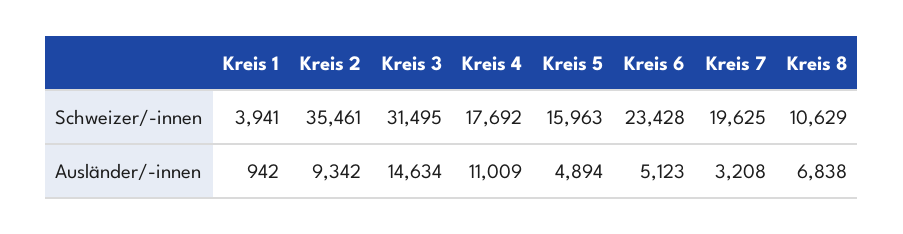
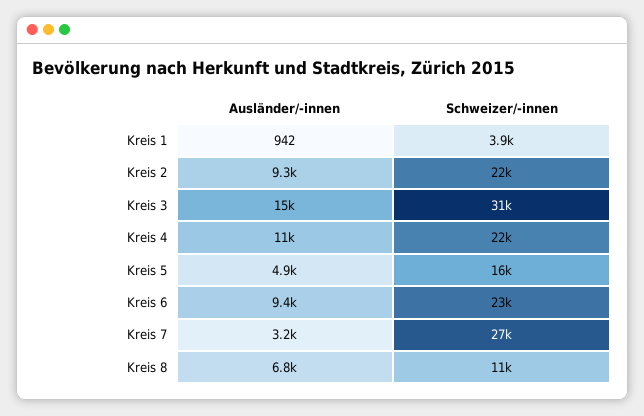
Kreis 2, Schweizer/-innen: 35461 -> 22000
Kreis 4, Schweizer/-innen: 17692 -> 22000
Kreis 7, Schweizer/-innen: 19625 -> 27000
Kreis 6, Ausländer/-innen: 5123 -> 9400

